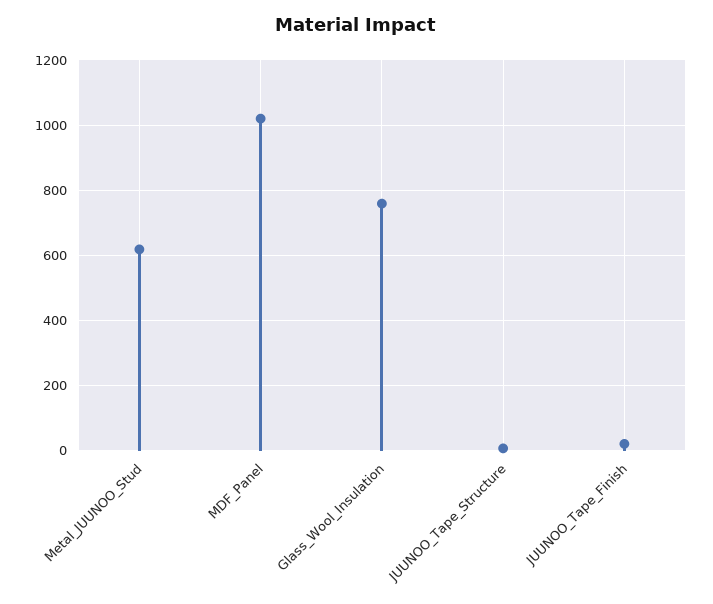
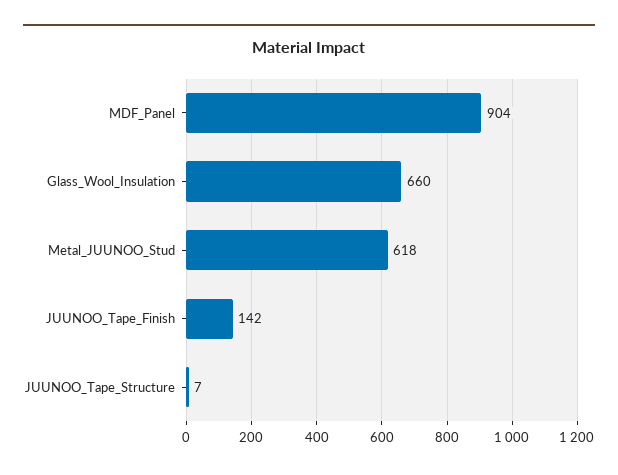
MDF_Panel: 1020 -> 904
Glass_Wool_Insulation: 760 -> 660
JUUNOO_Tape_Finish: 20 -> 142

